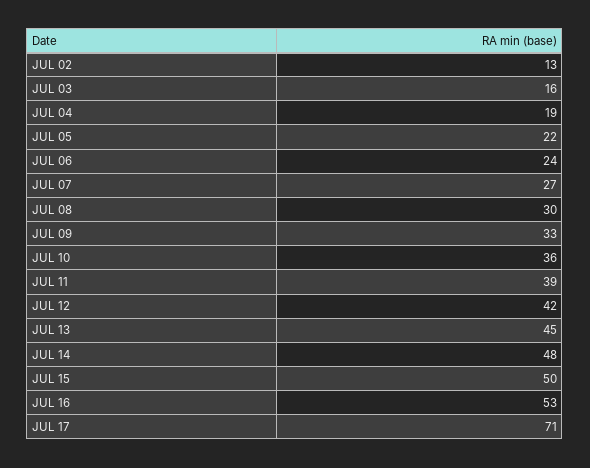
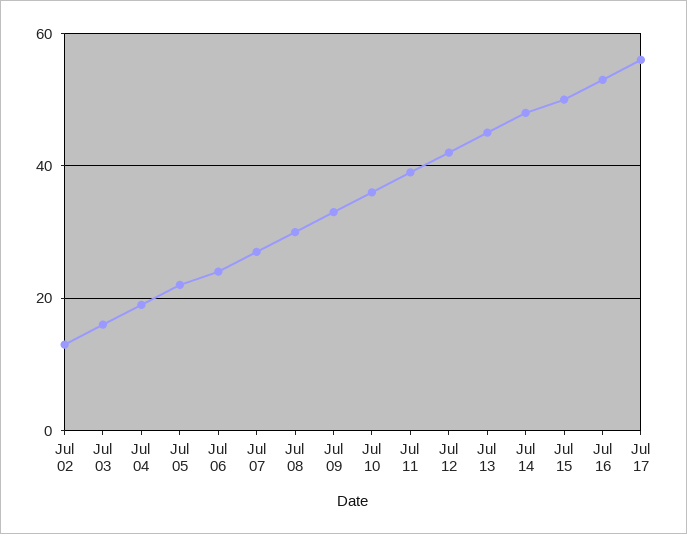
JUL 17: 71 -> 55

